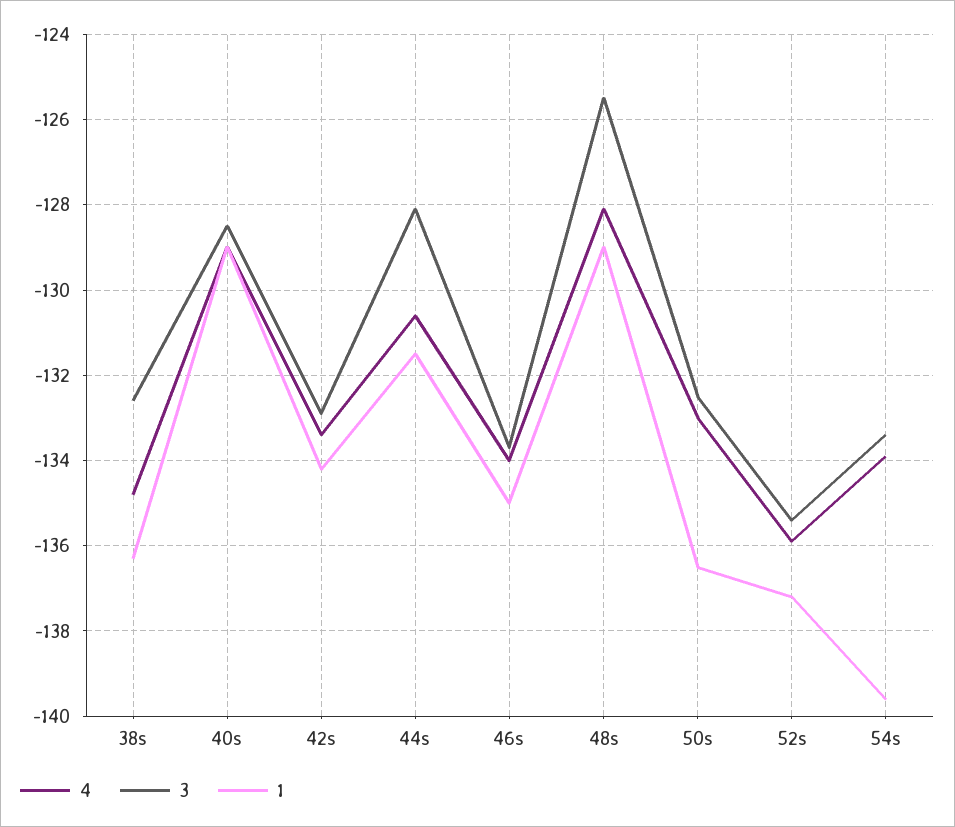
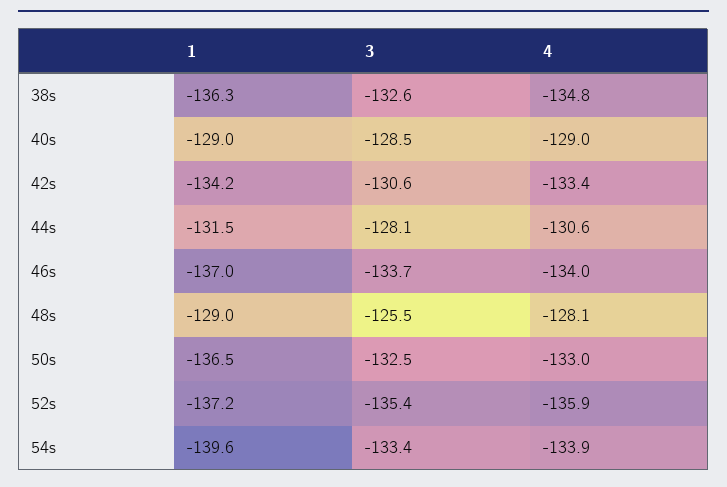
3, 42s: -133 -> -130.6
1, 46s: -135 -> -137

